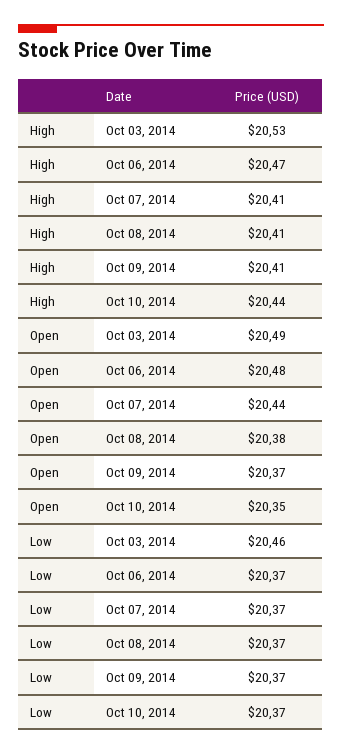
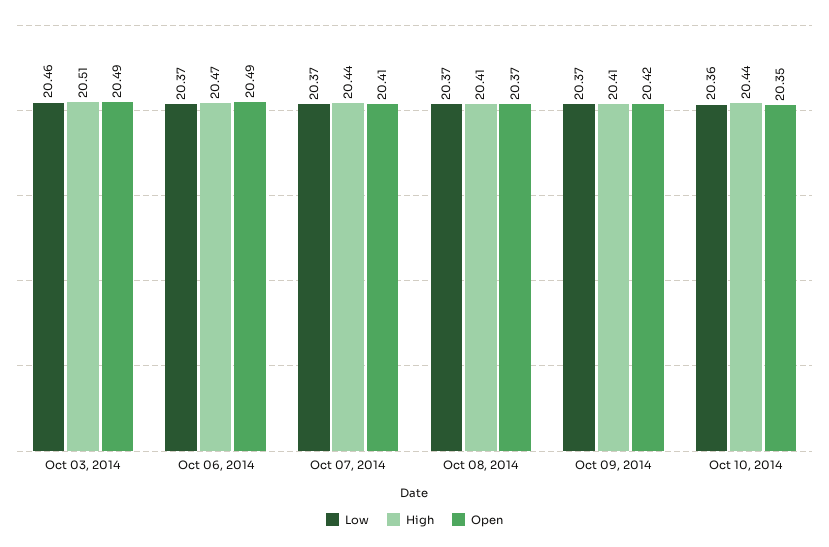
High, Oct 03, 2014: 20.53 -> 20.51
High, Oct 07, 2014: 20.41 -> 20.44
Open, Oct 06, 2014: 20.48 -> 20.49
Open, Oct 07, 2014: 20.44 -> 20.41
Open, Oct 08, 2014: 20.38 -> 20.37
Open, Oct 09, 2014: 20.37 -> 20.42
Low, Oct 10, 2014: 20.37 -> 20.36

